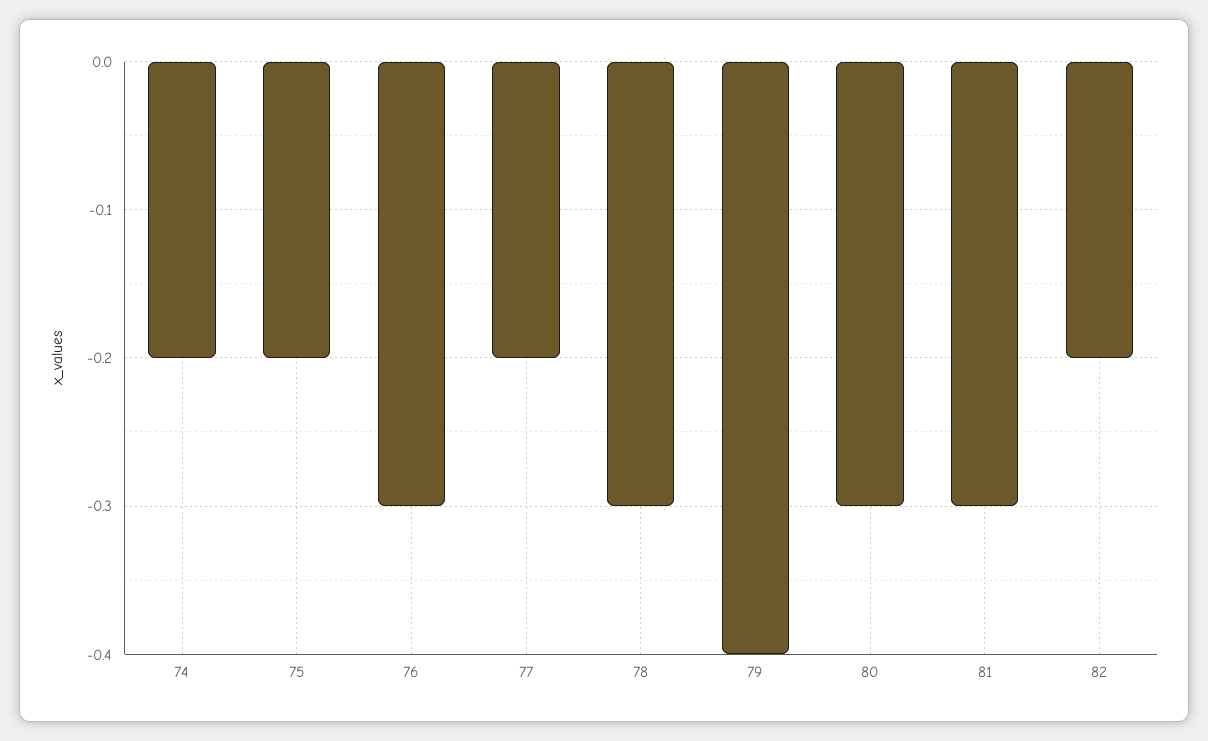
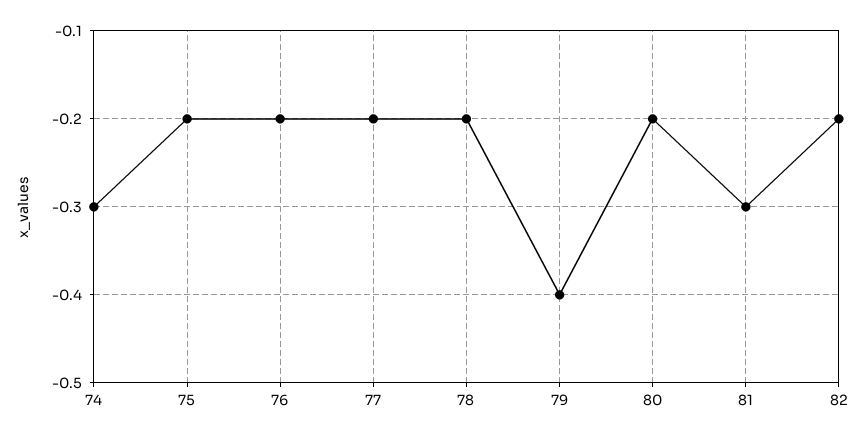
74: -0.2 -> -0.3
76: -0.3 -> -0.2
78: -0.3 -> -0.2
80: -0.3 -> -0.2

